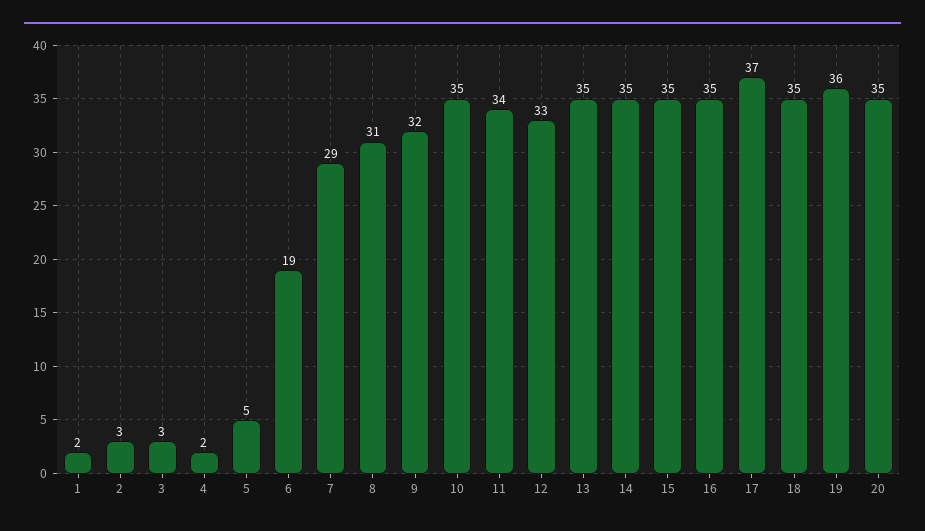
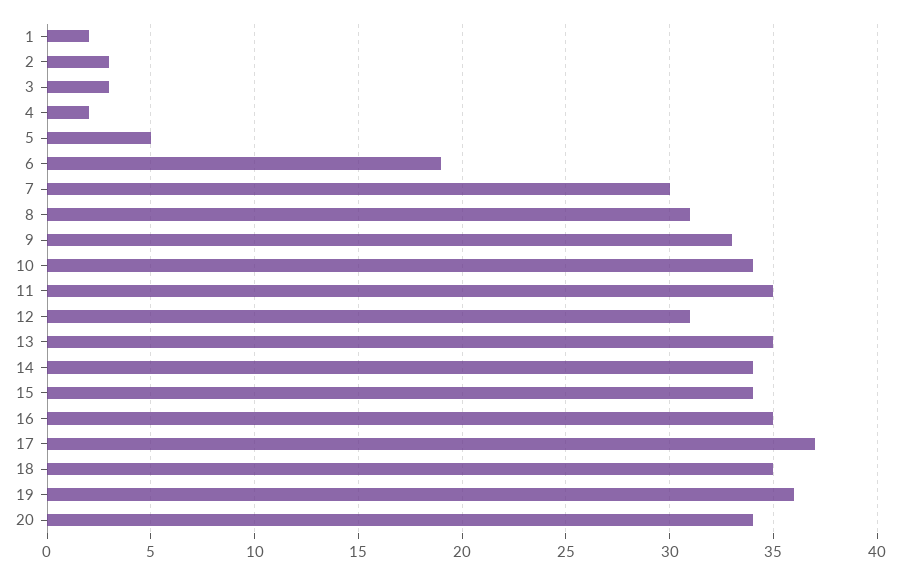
7: 29 -> 30
9: 32 -> 33
10: 35 -> 34
11: 34 -> 35
12: 33 -> 31
14: 35 -> 34
15: 35 -> 34
20: 35 -> 34

